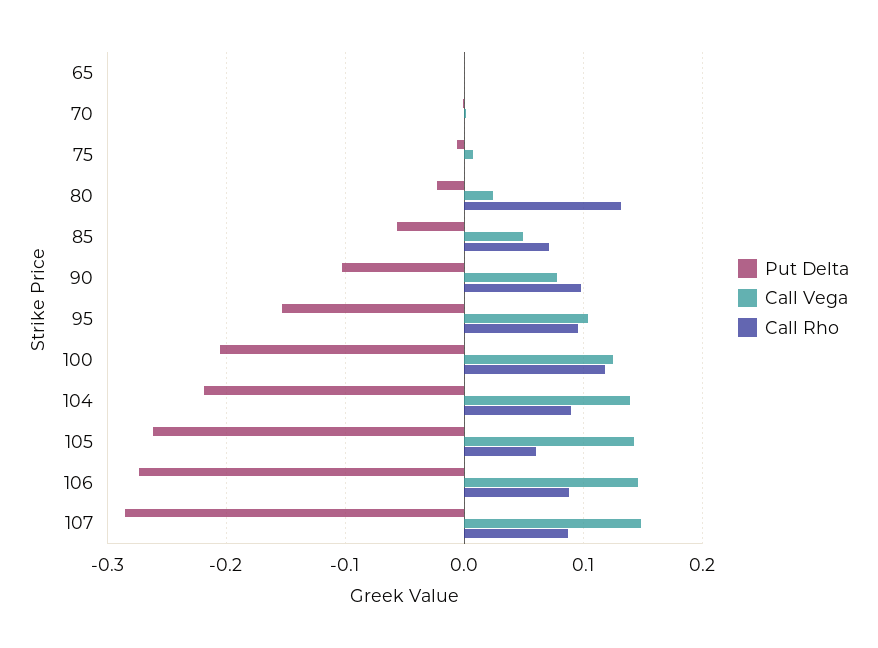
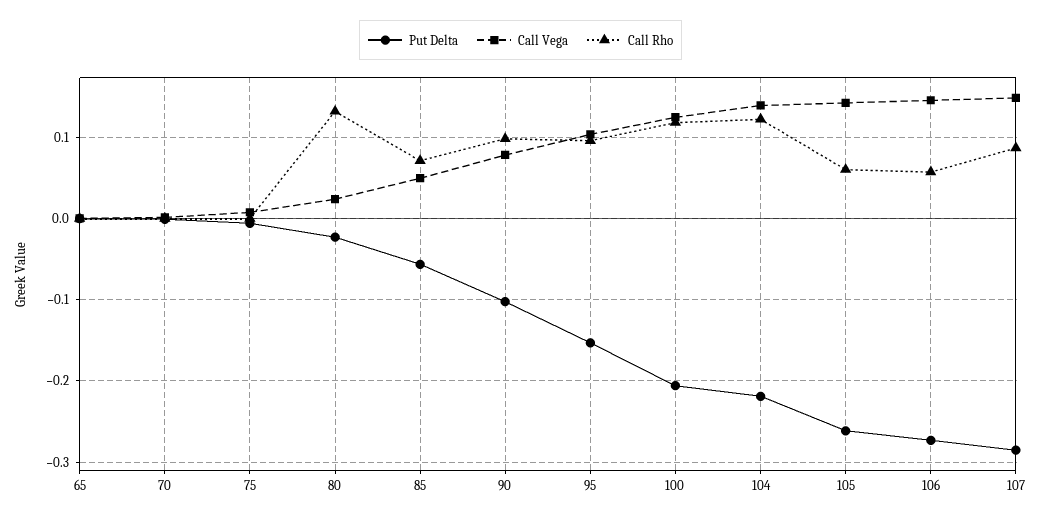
Call Rho, 104: 0.09 -> 0.12
Call Rho, 106: 0.09 -> 0.06

